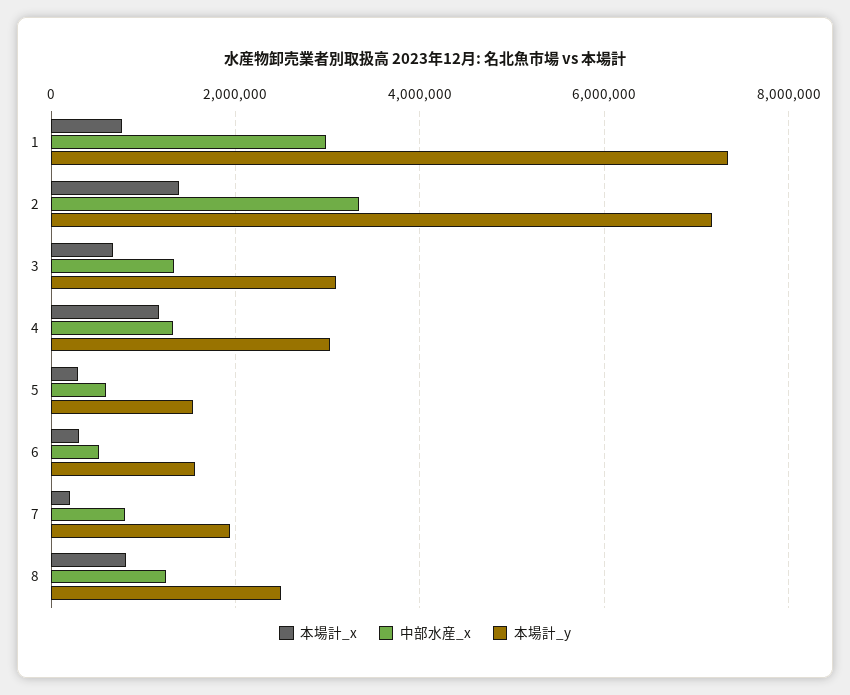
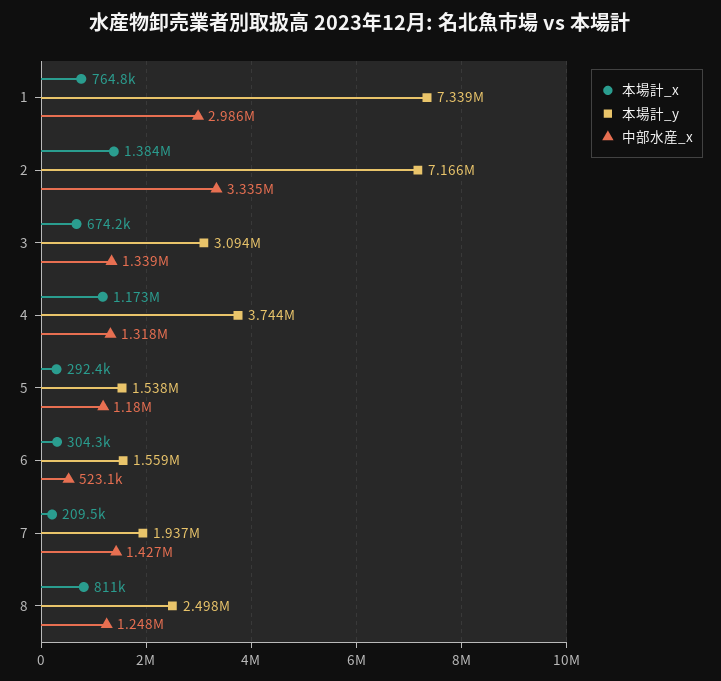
本場計_y, 4: 3000000 -> 3744000
中部水産_x, 5: 600000 -> 1180000
中部水産_x, 7: 800000 -> 1427000

